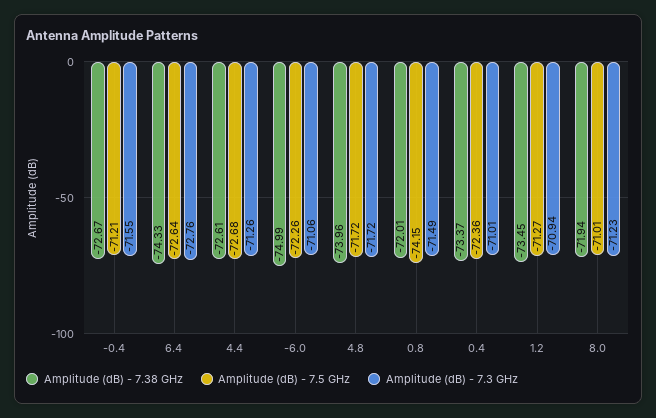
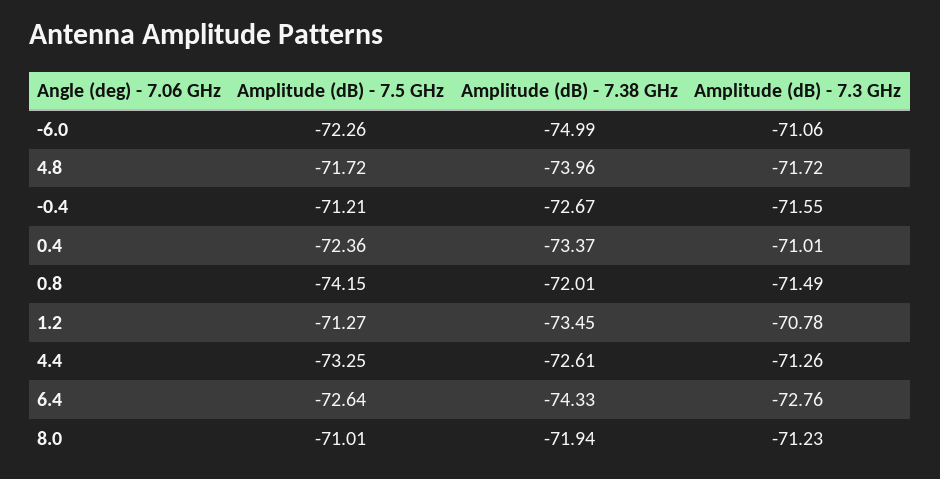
Amplitude (dB) - 7.5 GHz, 4.4: -72.68 -> -73.25
Amplitude (dB) - 7.3 GHz, 1.2: -70.94 -> -70.78

